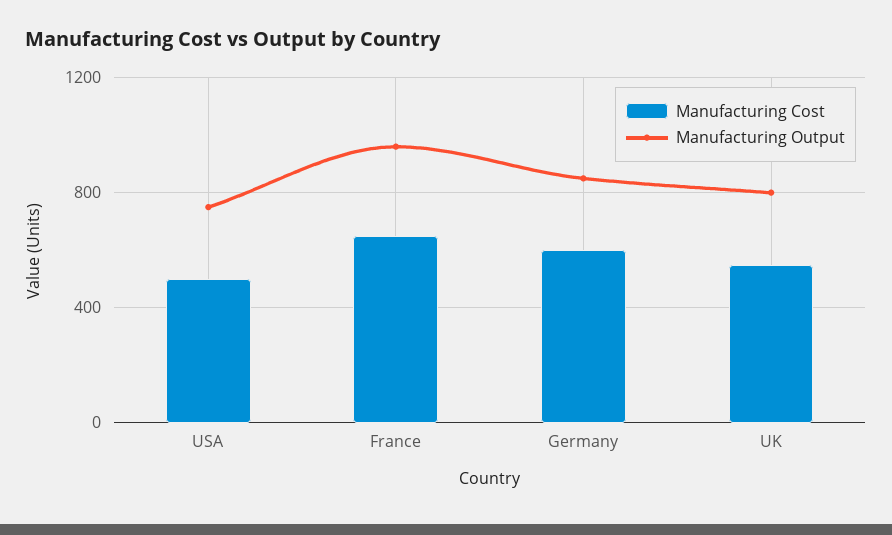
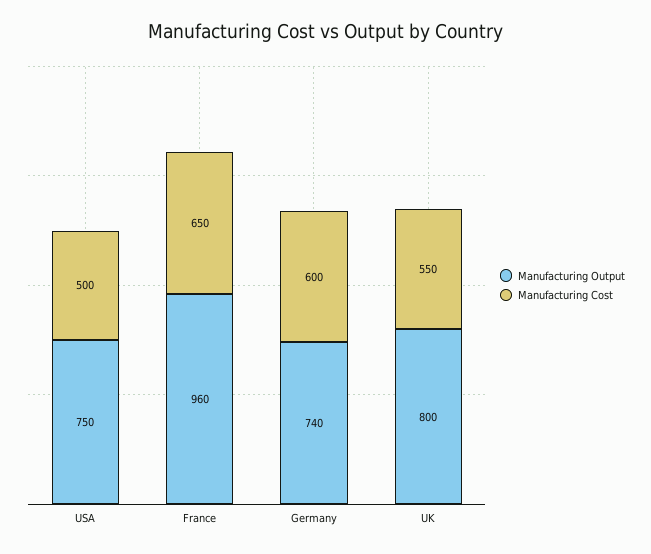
Manufacturing Output, Germany: 850 -> 740

